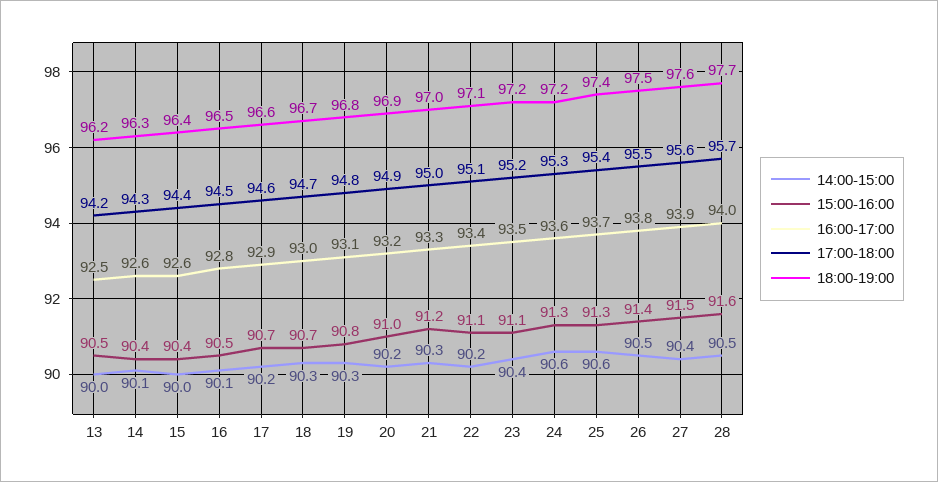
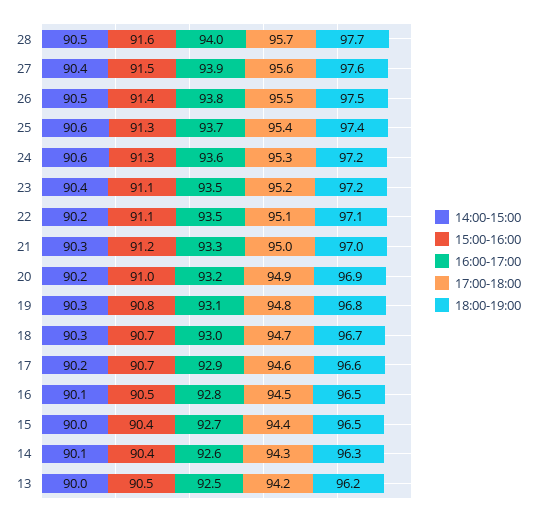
16:00-17:00, 15: 92.6 -> 92.7
18:00-19:00, 15: 96.4 -> 96.5
16:00-17:00, 22: 93.4 -> 93.5

